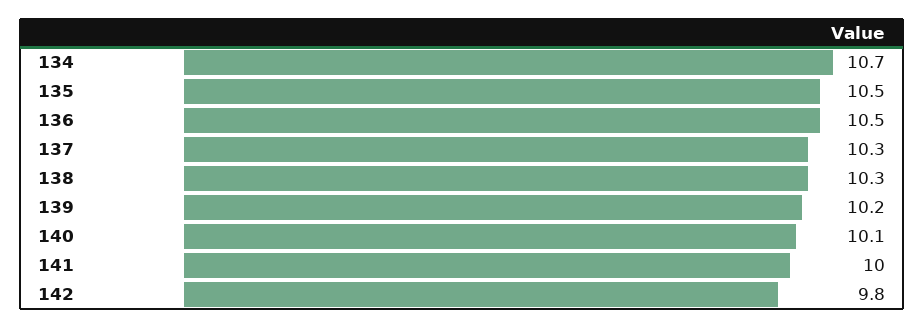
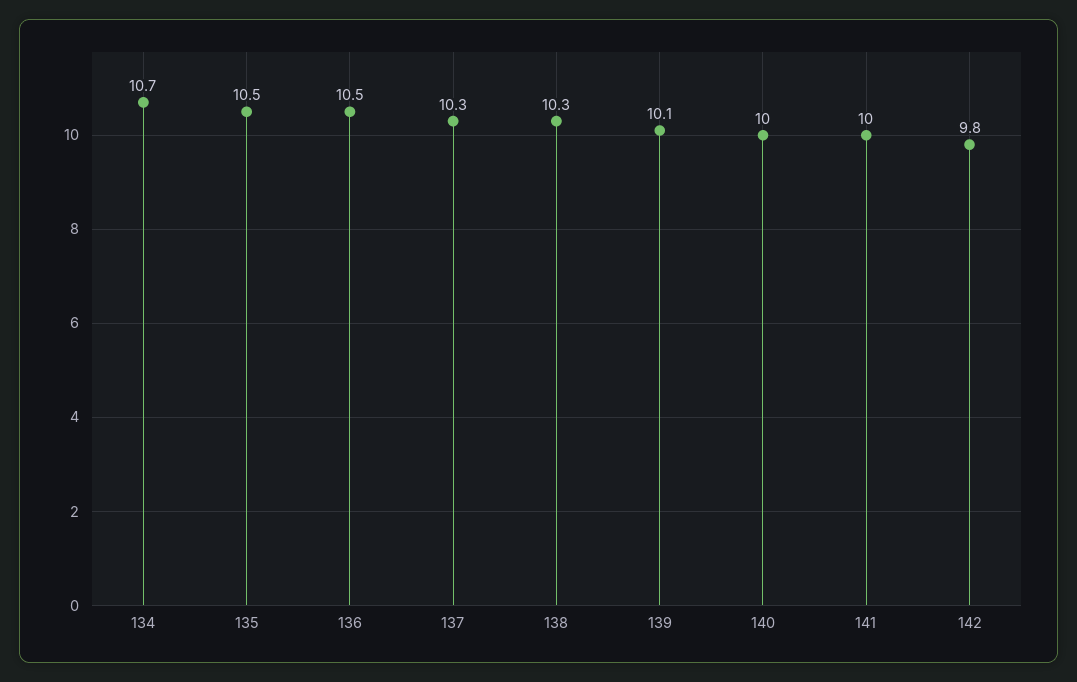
139: 10.2 -> 10.1
140: 10.1 -> 10

